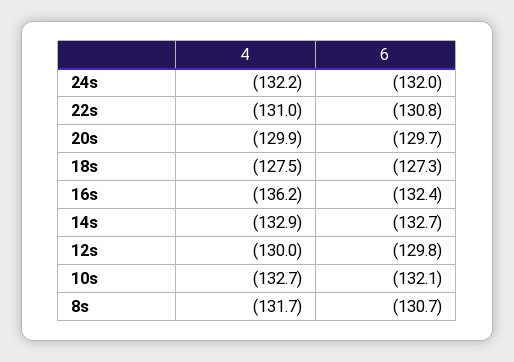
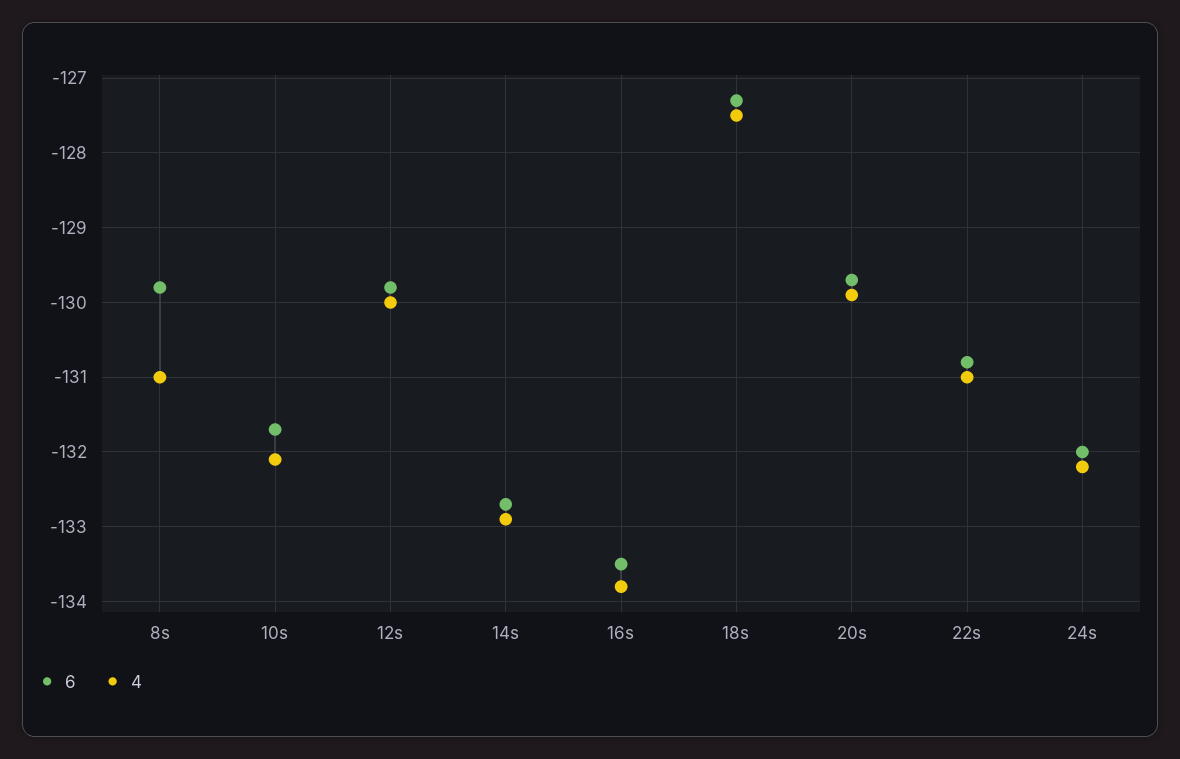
4, 16s: -136.2 -> -133.8
6, 16s: -132.4 -> -133.5
4, 10s: -132.7 -> -132.1
6, 10s: -132.1 -> -131.7
4, 8s: -131.7 -> -131
6, 8s: -130.7 -> -129.8

